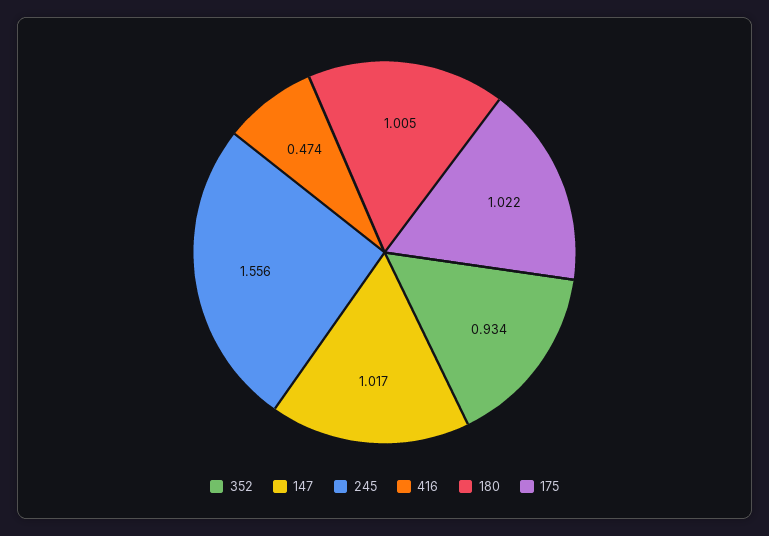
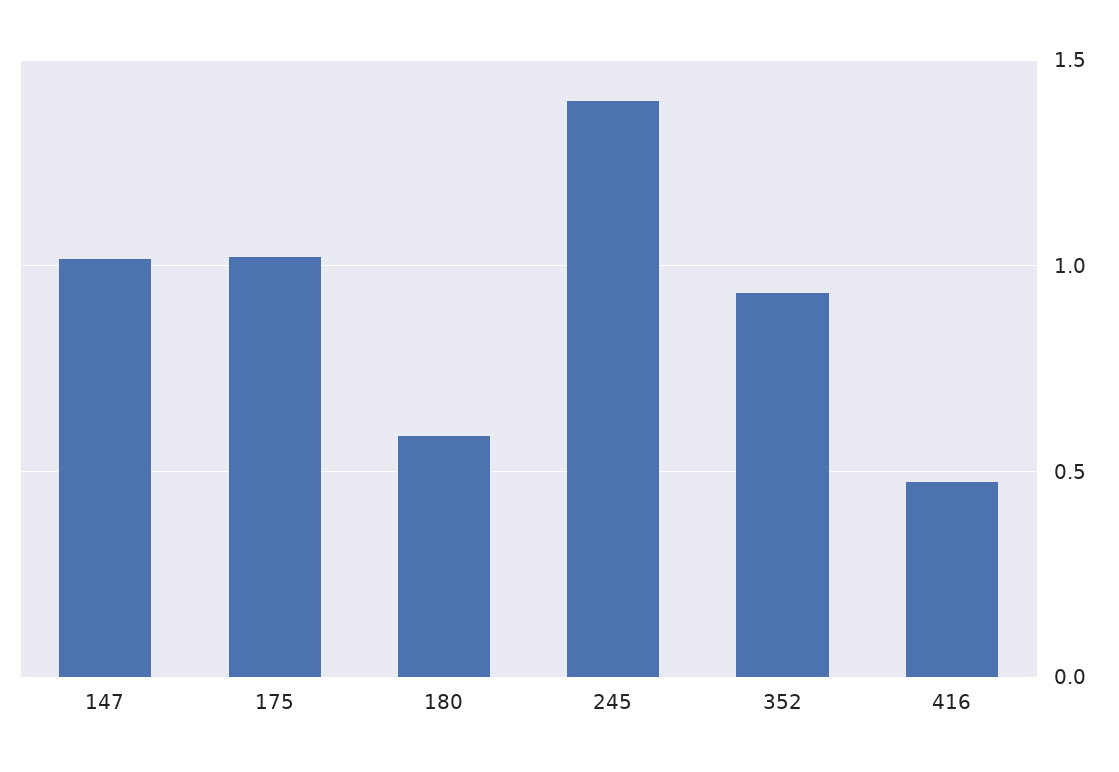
245: 1.556 -> 1.4
180: 1.005 -> 0.6

